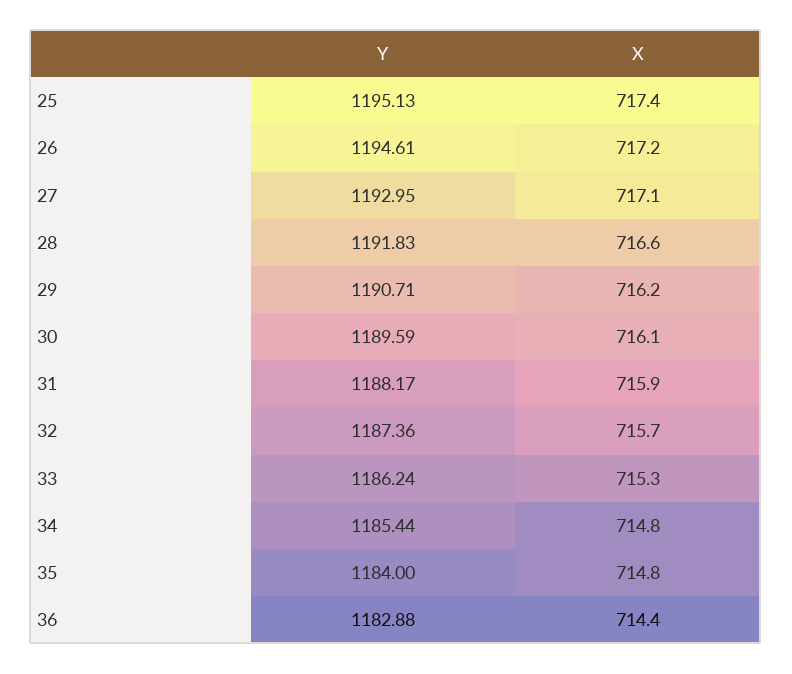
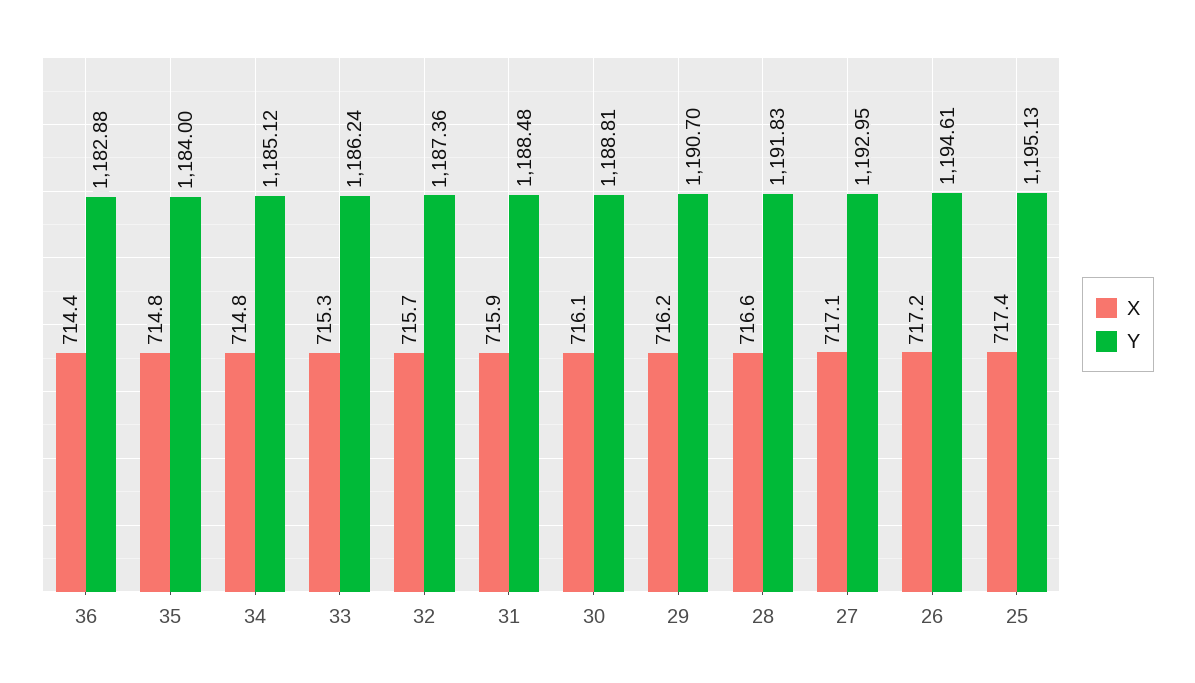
Y, 29: 1190.71 -> 1190.7
Y, 30: 1189.59 -> 1188.81
Y, 31: 1188.17 -> 1188.48
Y, 34: 1185.44 -> 1185.12

